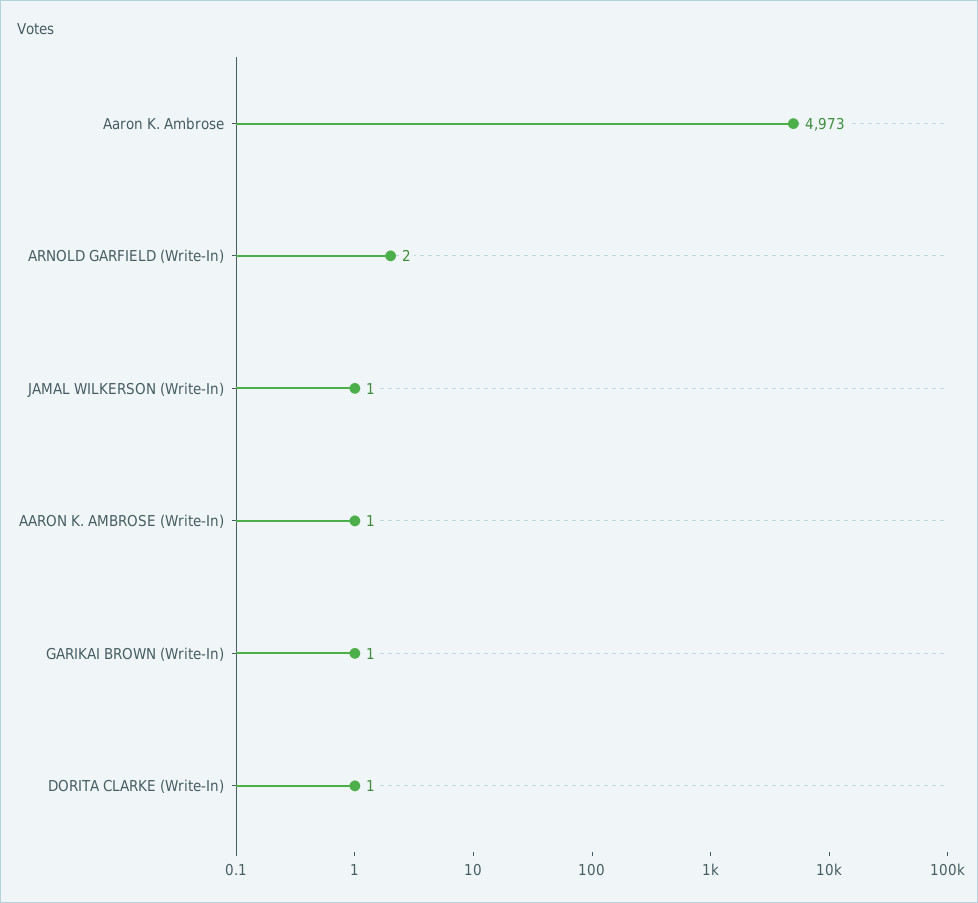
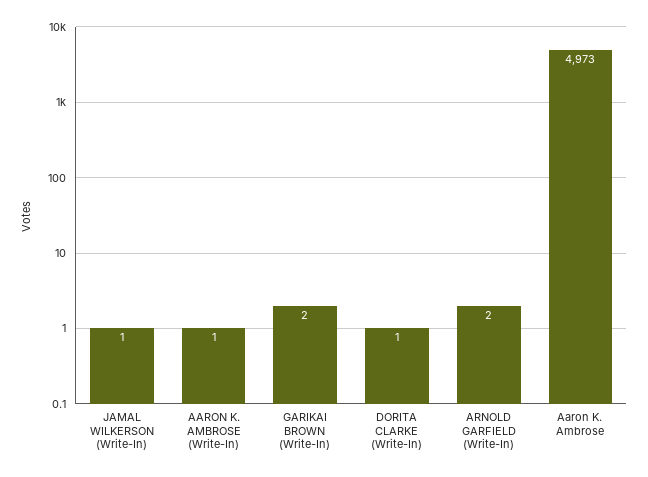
GARIKAI BROWN (Write-In): 1 -> 2

